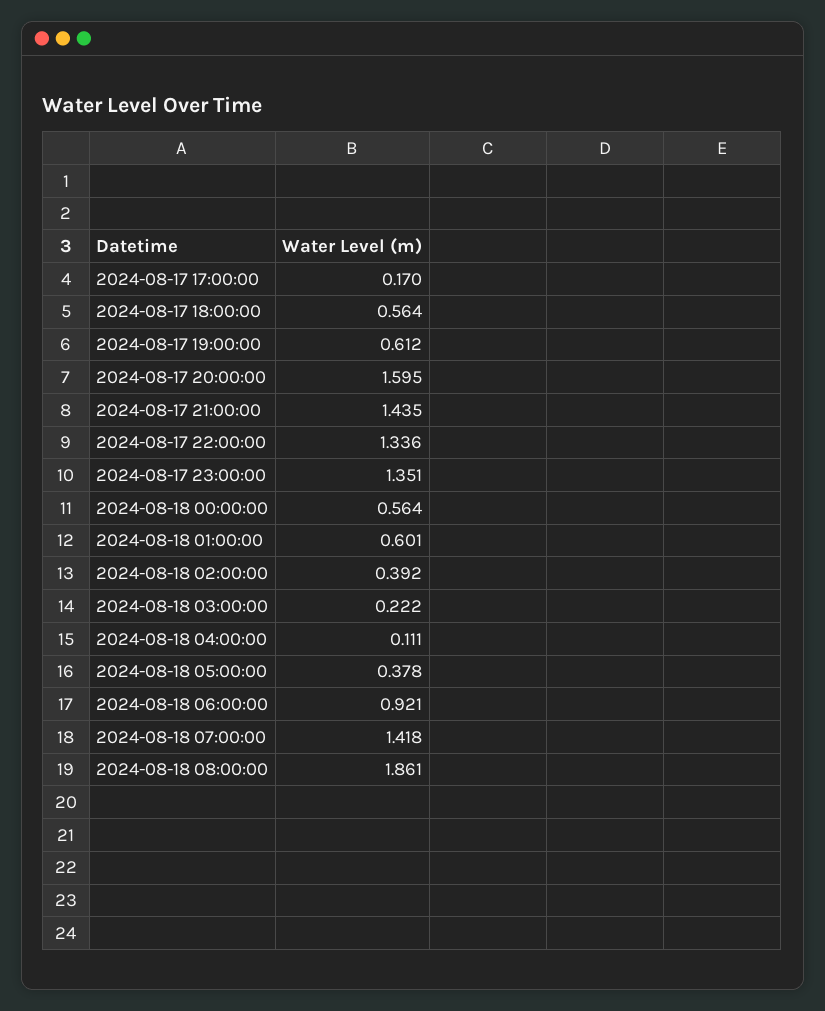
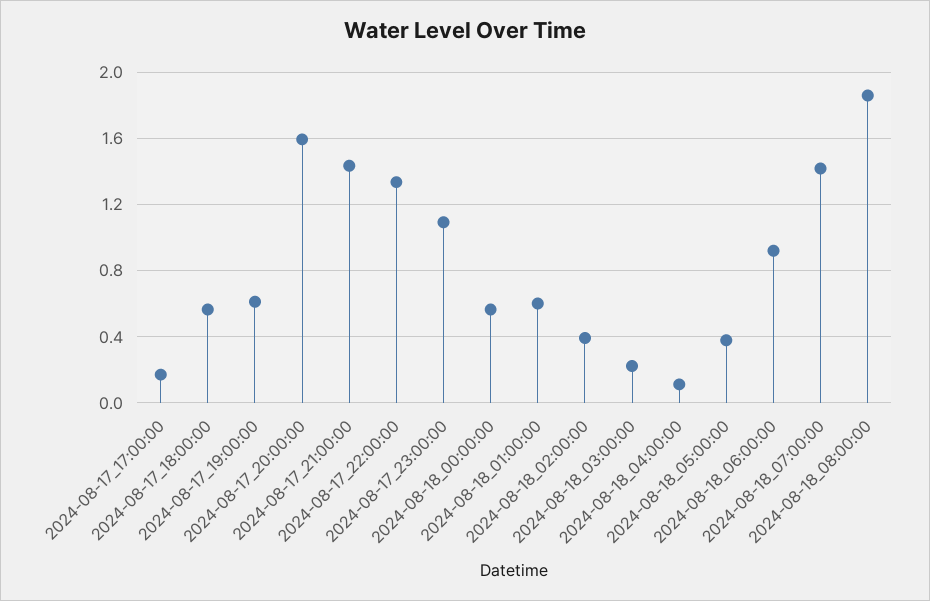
2024-08-17 23:00:00: 1.351 -> 1.1

